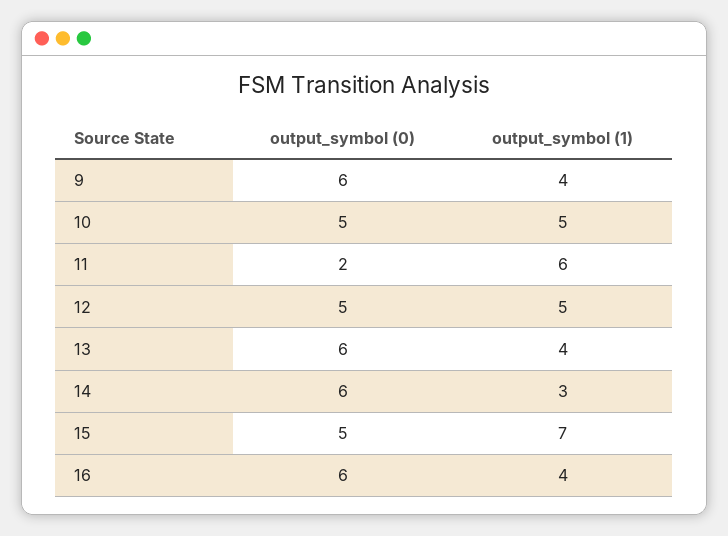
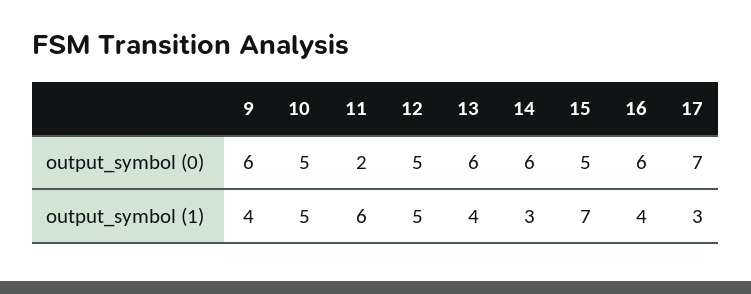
output_symbol (0), 17: none -> 7
output_symbol (1), 17: none -> 3

